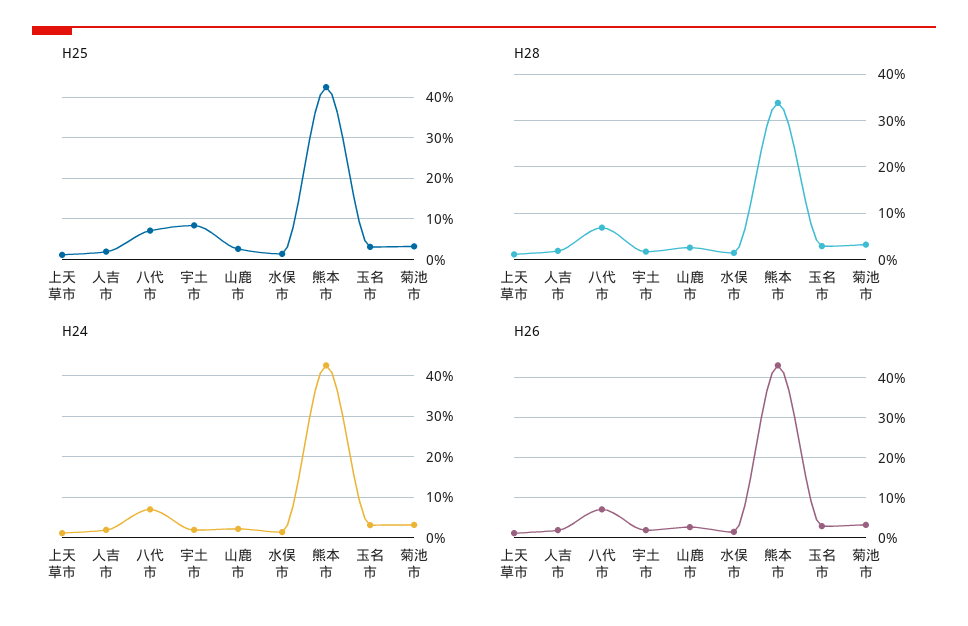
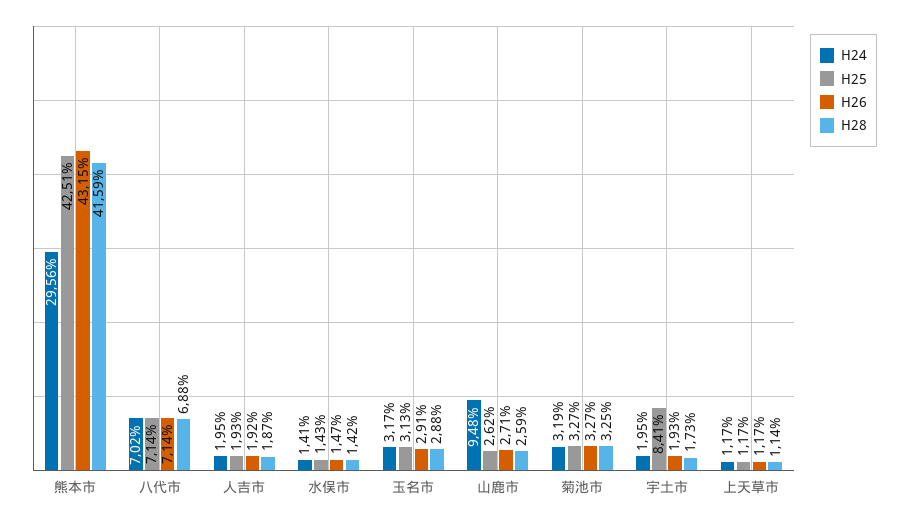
H28, 熊本市: 34 -> 41.59
H24, 山鹿市: 2 -> 9.48
H24, 熊本市: 42 -> 29.56

